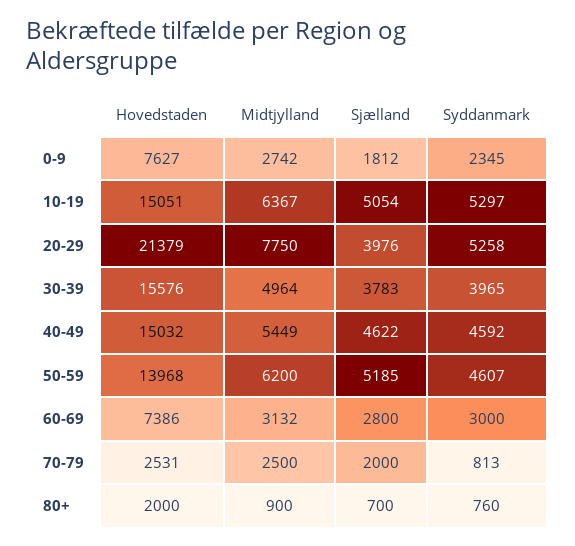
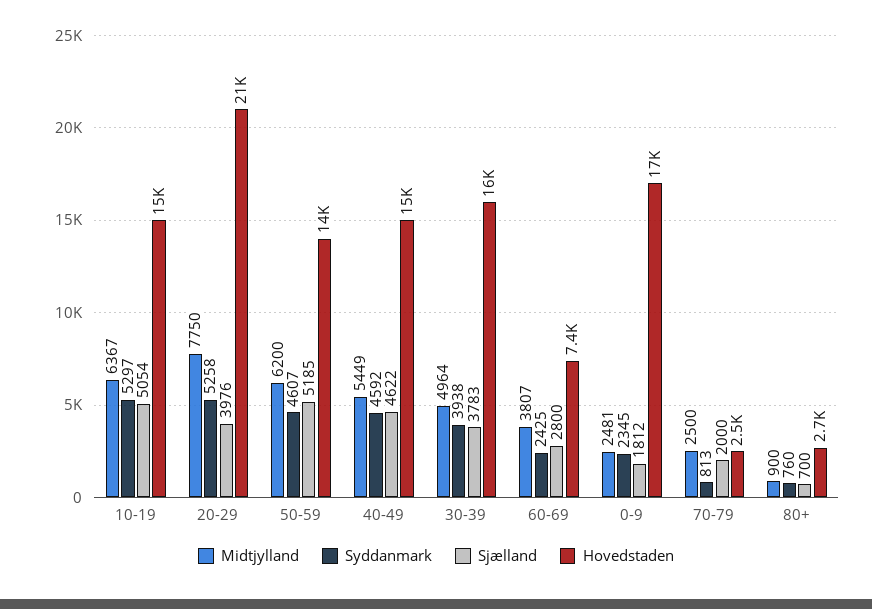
Hovedstaden, 0-9: 7627 -> 17000
Midtjylland, 0-9: 2742 -> 2481
Syddanmark, 30-39: 3965 -> 3938
Midtjylland, 60-69: 3132 -> 3807
Syddanmark, 60-69: 3000 -> 2425
Hovedstaden, 80+: 2000 -> 2700

